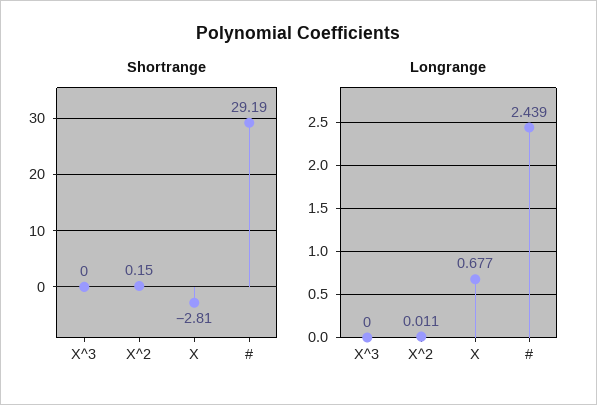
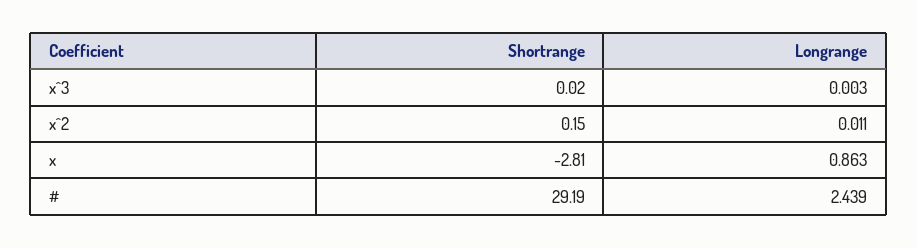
Shortrange, X^3: 0 -> 0.02
Longrange, X^3: 0 -> 0.003
Longrange, X: 0.677 -> 0.863

